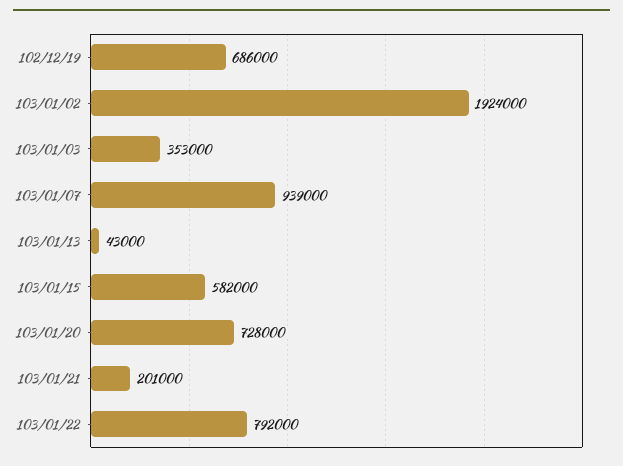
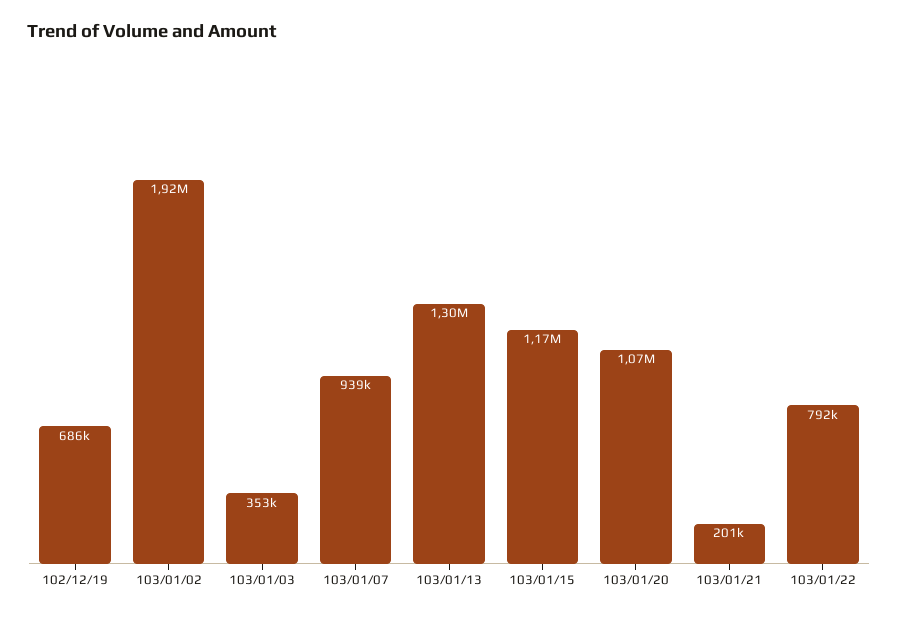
103/01/13: 43000 -> 1300000
103/01/15: 582000 -> 1170000
103/01/20: 728000 -> 1070000

